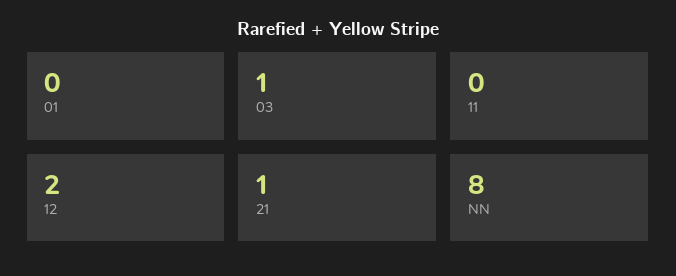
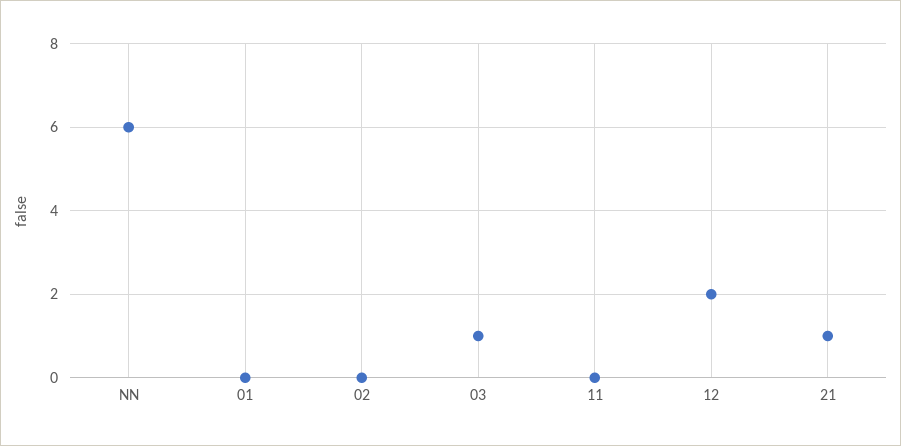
NN: 8 -> 6
02: none -> 0

